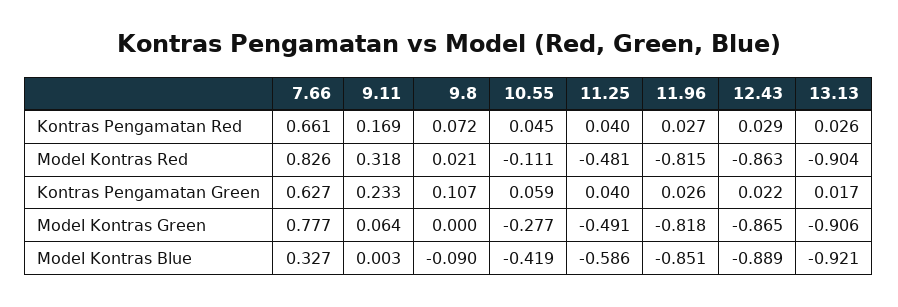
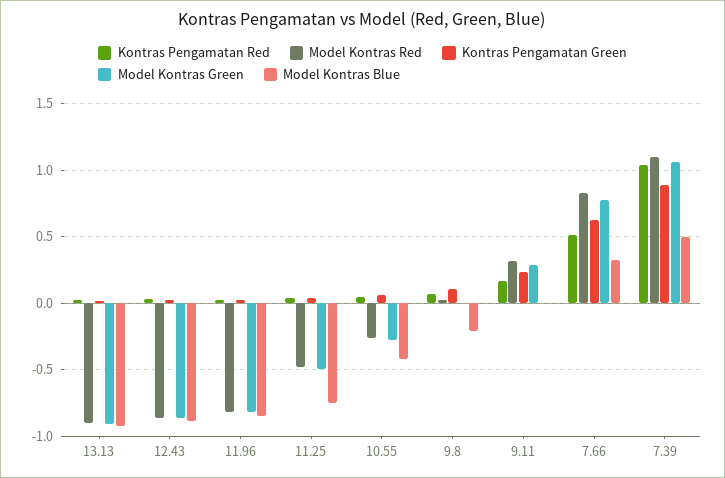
Kontras Pengamatan Red, 7.66: 0.661 -> 0.5
Model Kontras Red, 10.55: -0.111 -> -0.25
Model Kontras Green, 9.11: 0.064 -> 0.3
Model Kontras Blue, 9.8: -0.09 -> -0.2
Model Kontras Blue, 11.25: -0.586 -> -0.75
Kontras Pengamatan Red, 7.39: none -> 1.05
Model Kontras Red, 7.39: none -> 1.1
Kontras Pengamatan Green, 7.39: none -> 0.9
Model Kontras Green, 7.39: none -> 1.05
Model Kontras Blue, 7.39: none -> 0.5

